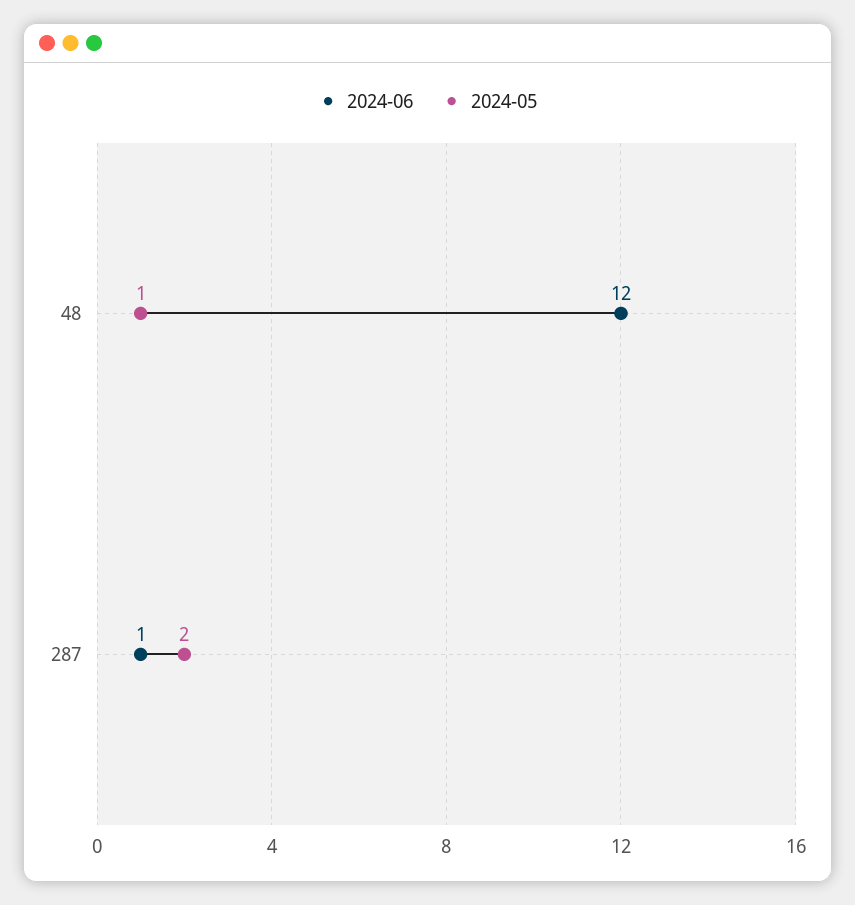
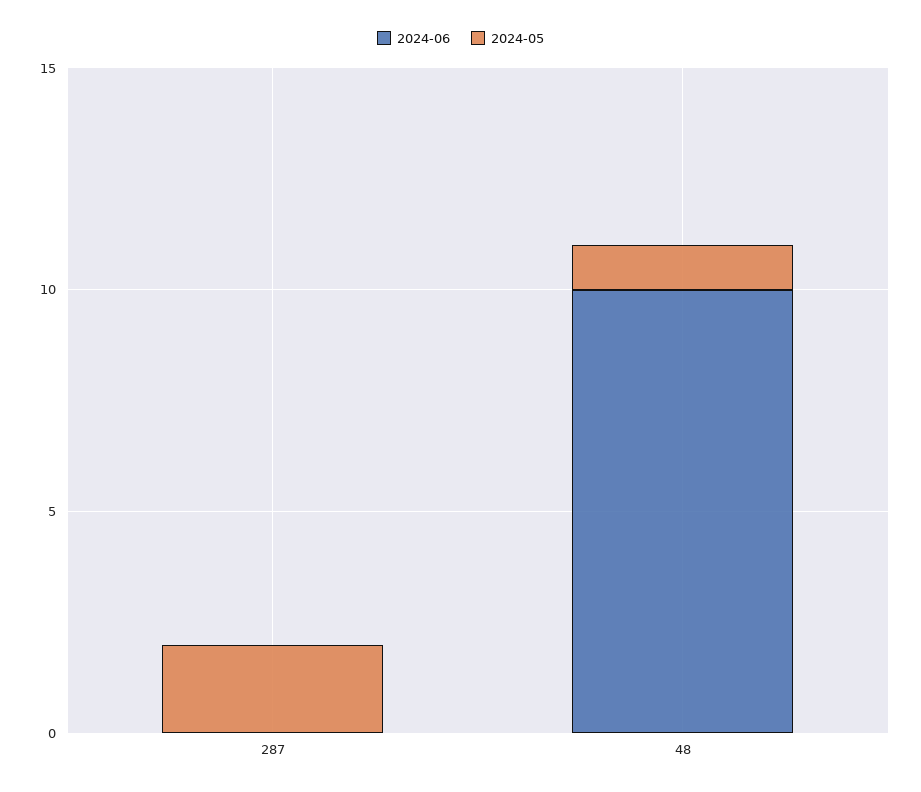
2024-06, 48: 12 -> 10
2024-06, 287: 1 -> 0

